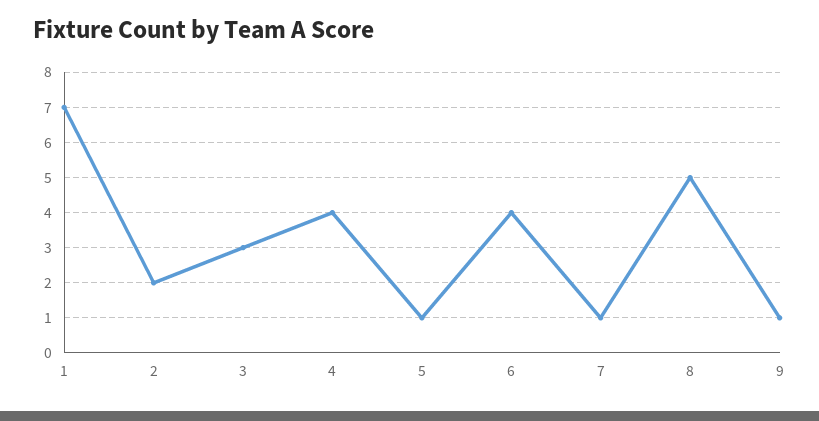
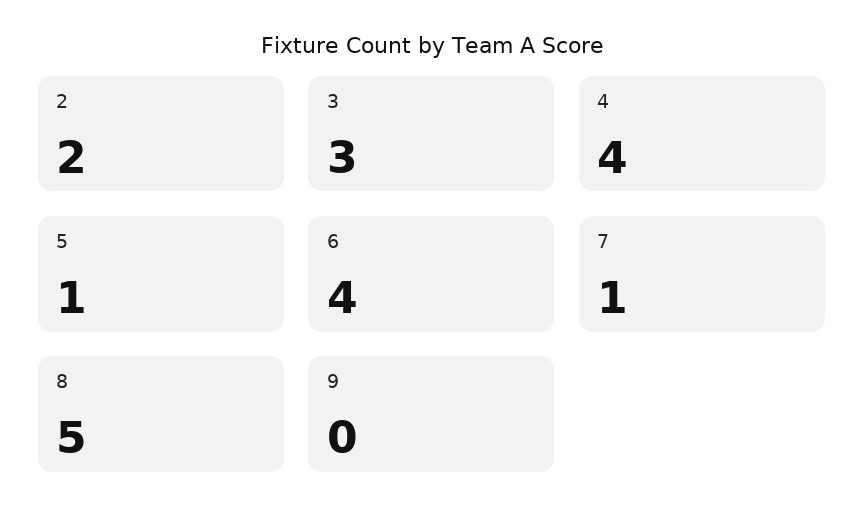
1: 7 -> none
9: 1 -> 0

